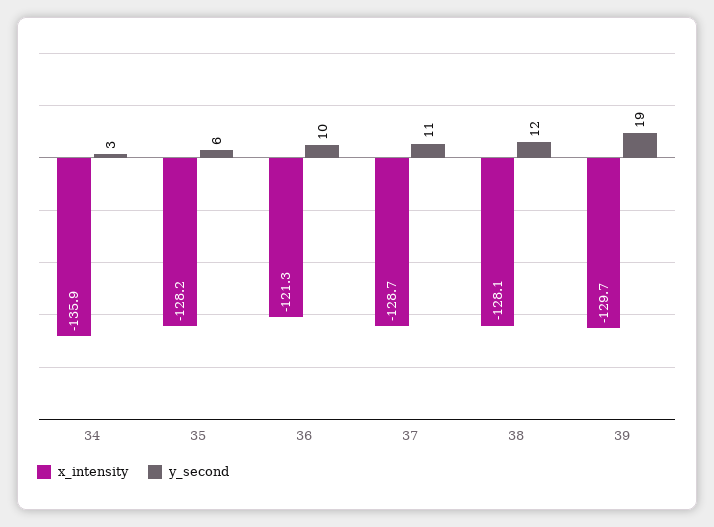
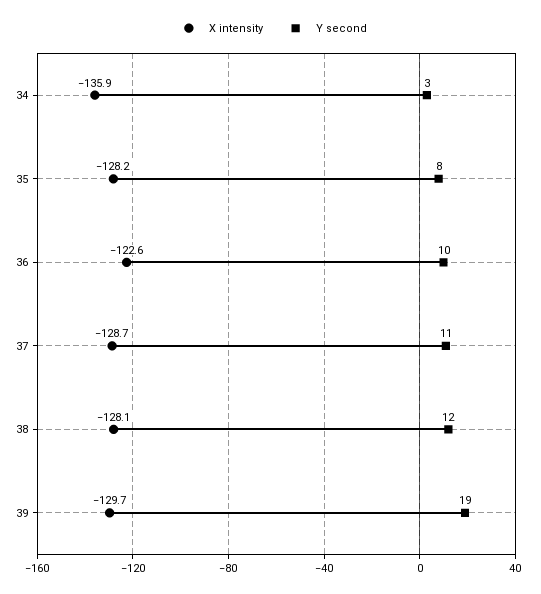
y_second, 35: 6 -> 8
x_intensity, 36: -121.3 -> -122.6

